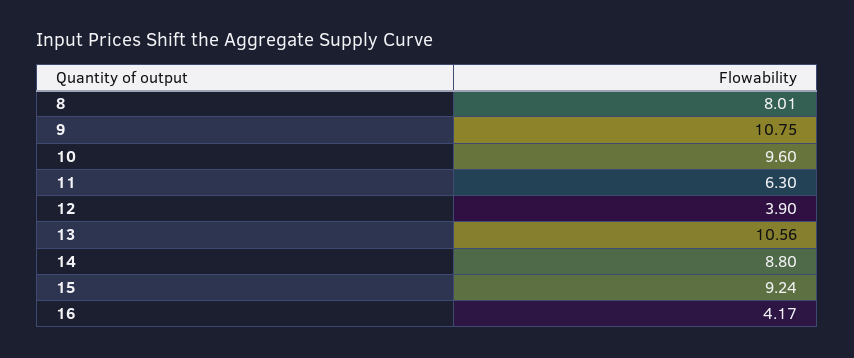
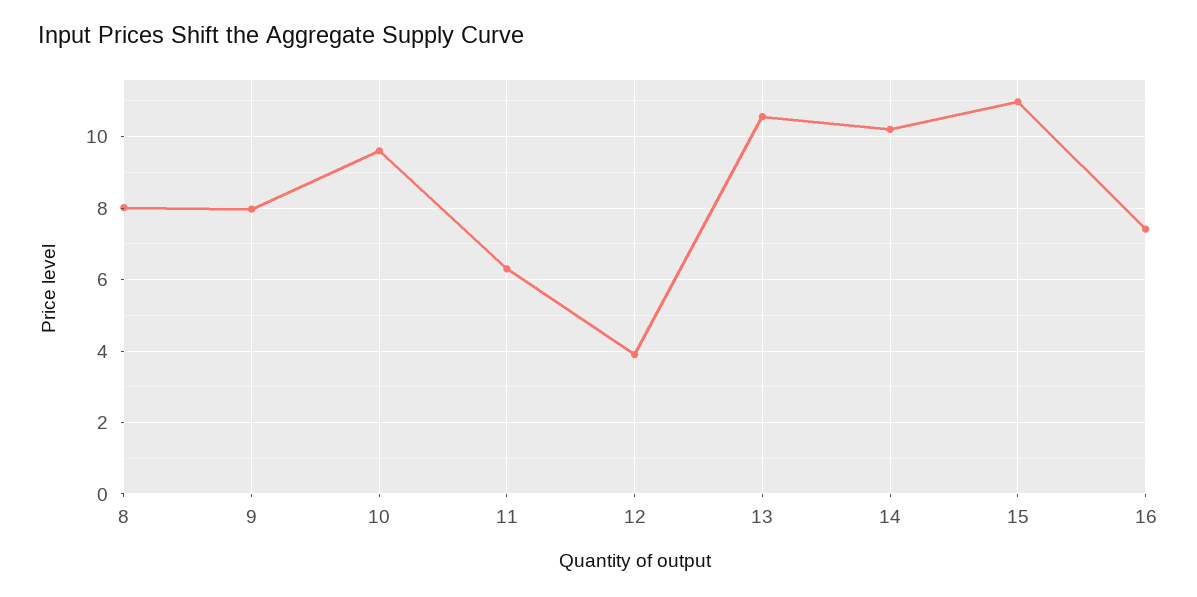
9: 10.75 -> 8
14: 8.8 -> 10.2
15: 9.24 -> 11
16: 4.17 -> 7.4

